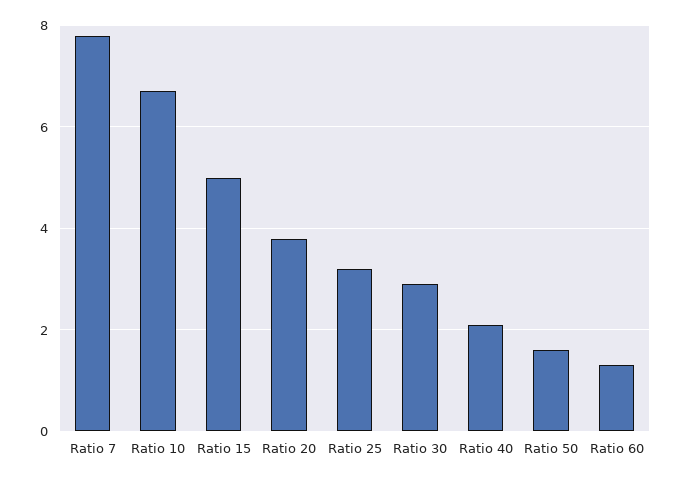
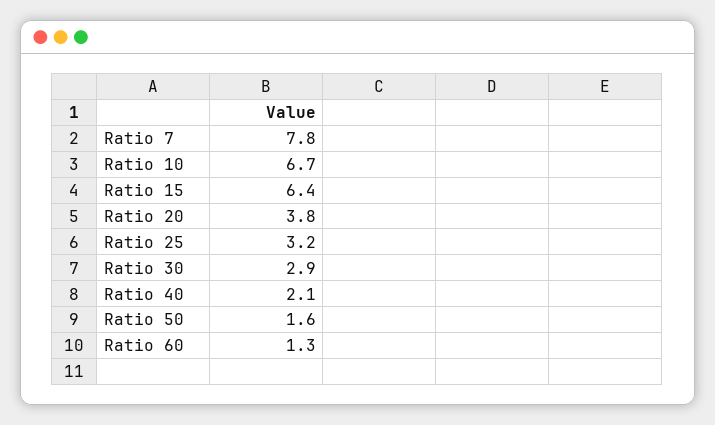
Ratio 15: 5 -> 6.4

